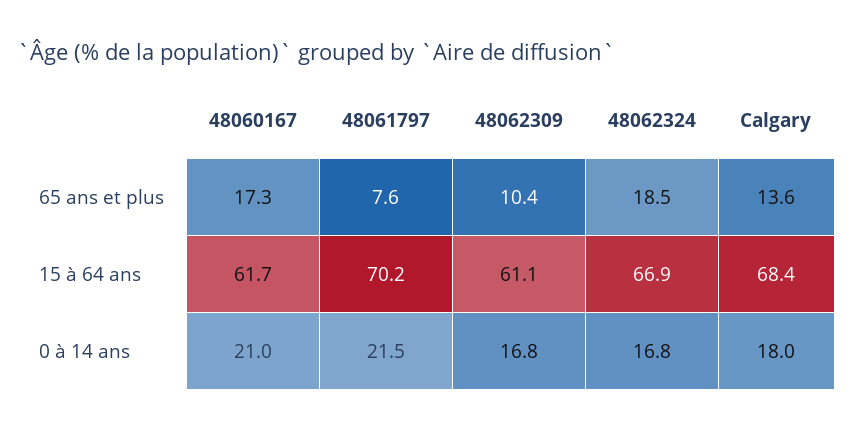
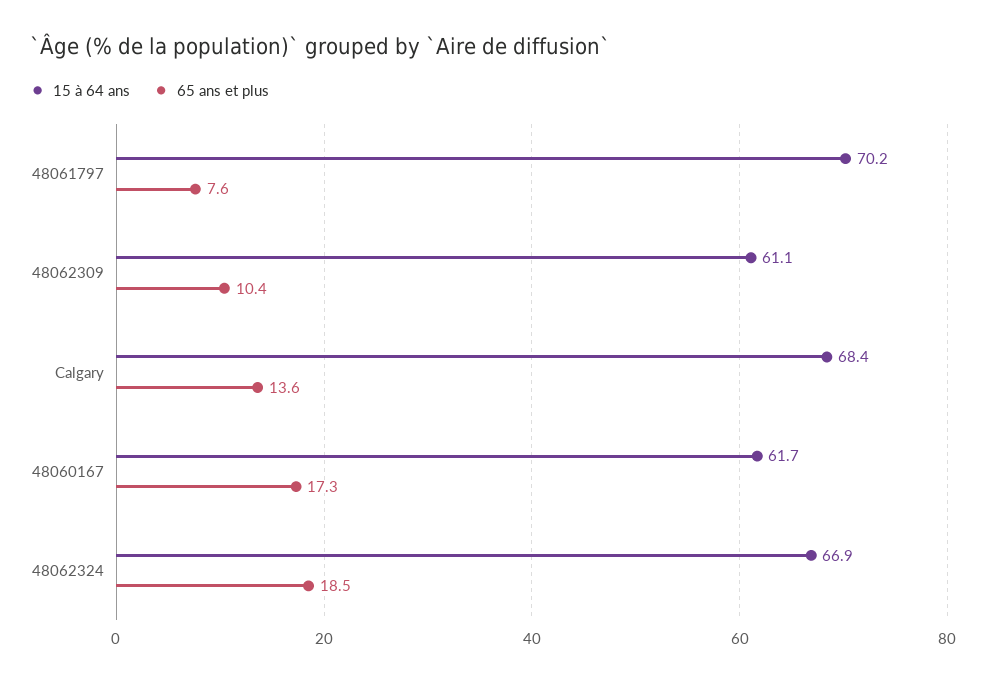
0 à 14 ans, 48060167: 21 -> none
0 à 14 ans, 48061797: 21.5 -> none
0 à 14 ans, 48062309: 16.8 -> none
0 à 14 ans, 48062324: 16.8 -> none
0 à 14 ans, Calgary: 18 -> none

